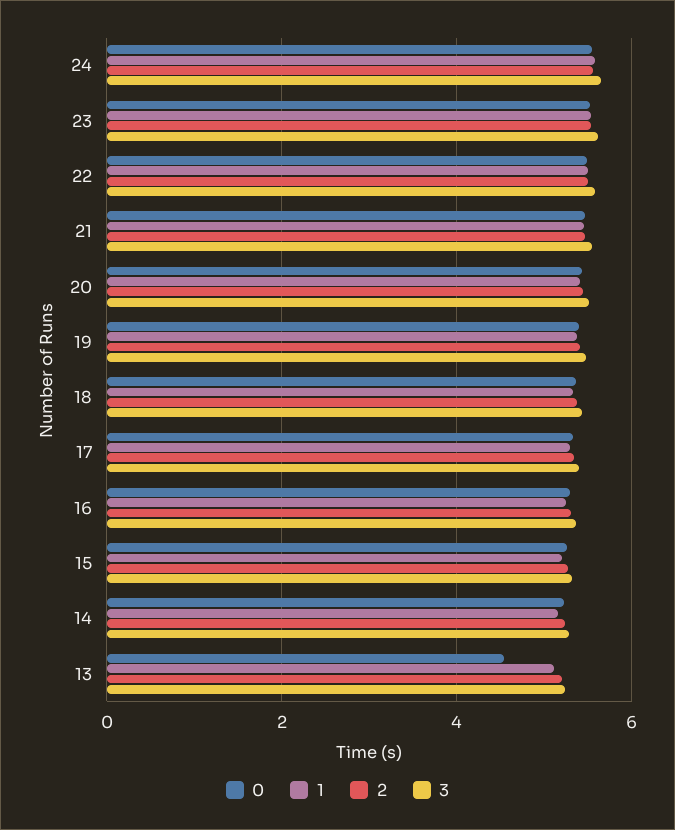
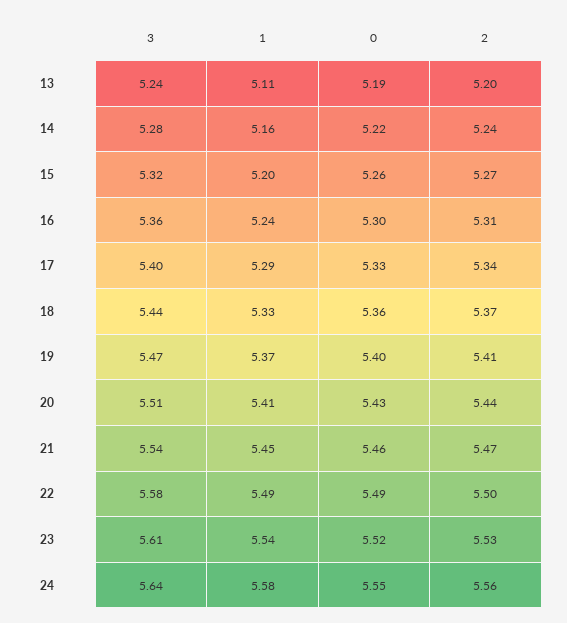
0, 13: 4.6 -> 5.19

